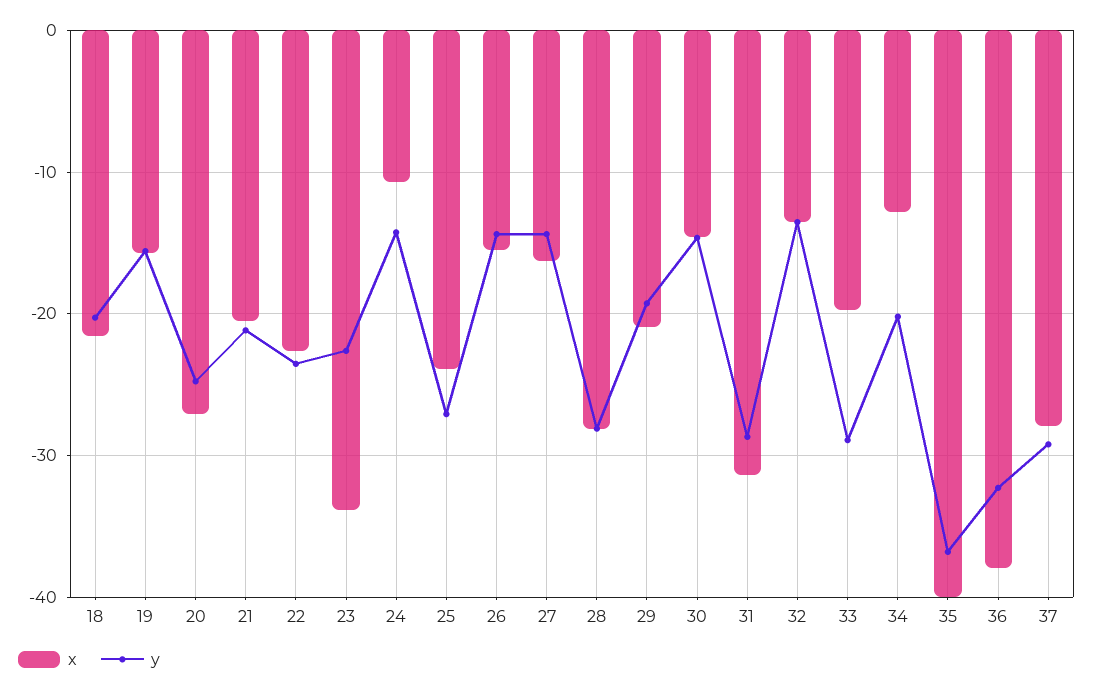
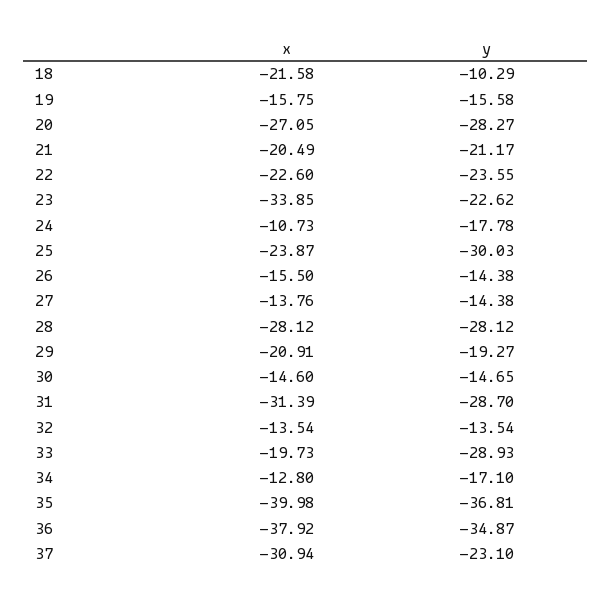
y, 18: -20 -> -10.29
y, 20: -25 -> -28.27
y, 24: -14 -> -17.78
y, 25: -27 -> -30.03
x, 27: -16 -> -13.76
y, 34: -20 -> -17.1
y, 36: -32 -> -34.87
x, 37: -28 -> -30.94
y, 37: -29 -> -23.1

